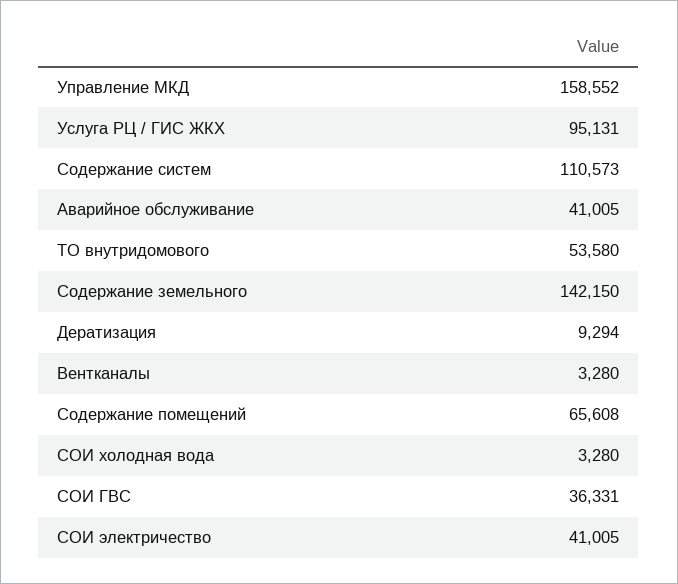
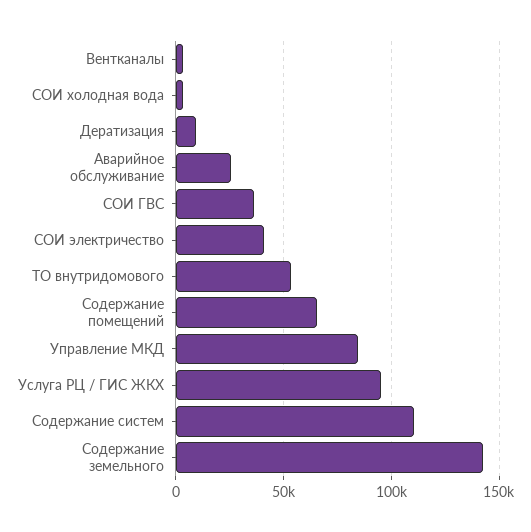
Управление МКД: 158552 -> 85000
Аварийное обслуживание: 41005 -> 25000

